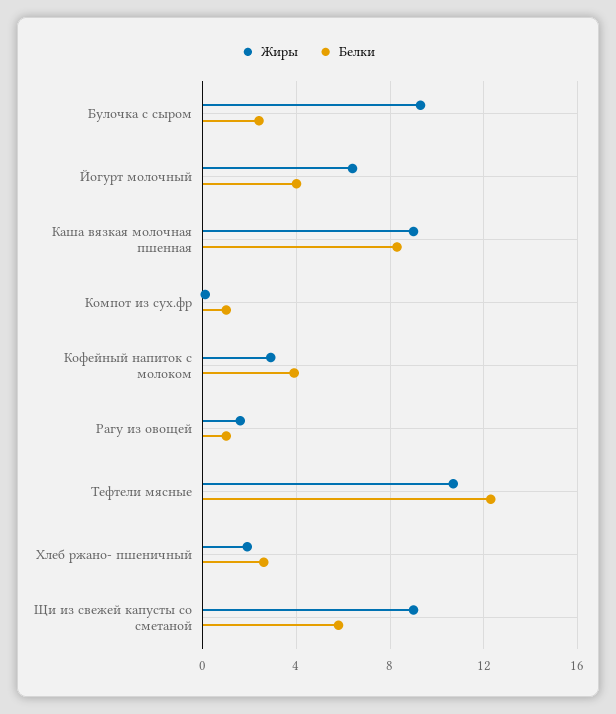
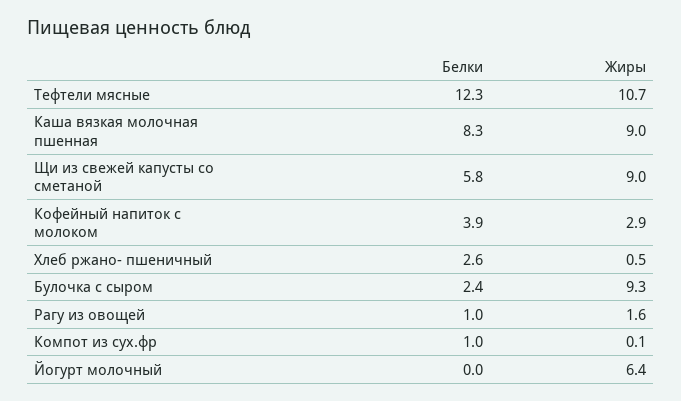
Белки, Йогурт молочный: 4 -> 0
Жиры, Хлеб ржано- пшеничный: 2 -> 0.5

